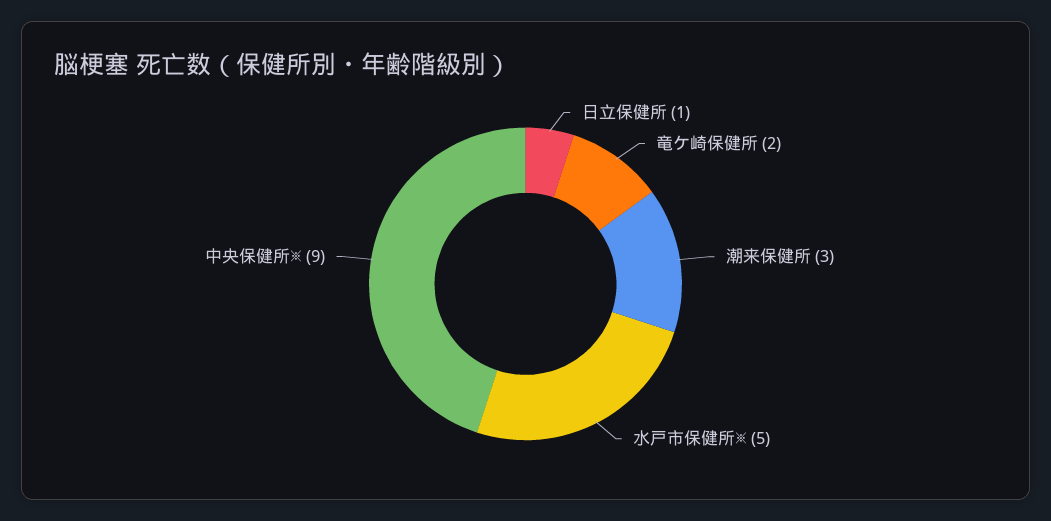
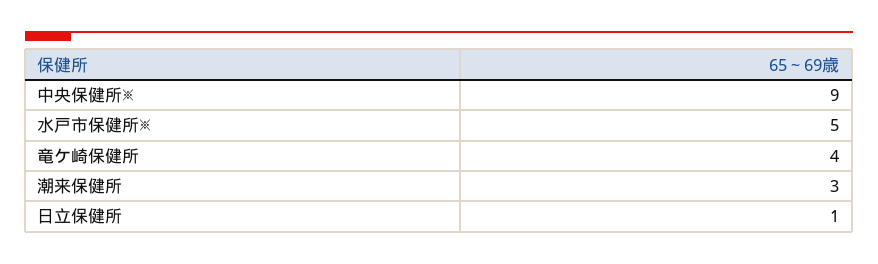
竜ケ崎保健所: 2 -> 4

